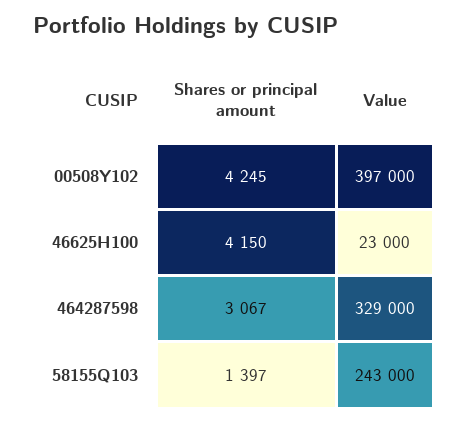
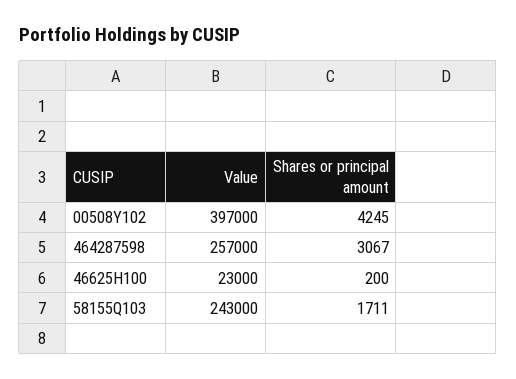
Shares or principal amount, 46625H100: 4150 -> 200
Value, 464287598: 329000 -> 257000
Shares or principal amount, 58155Q103: 1397 -> 1711

